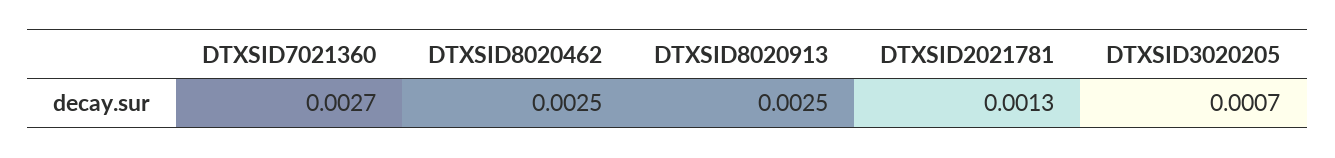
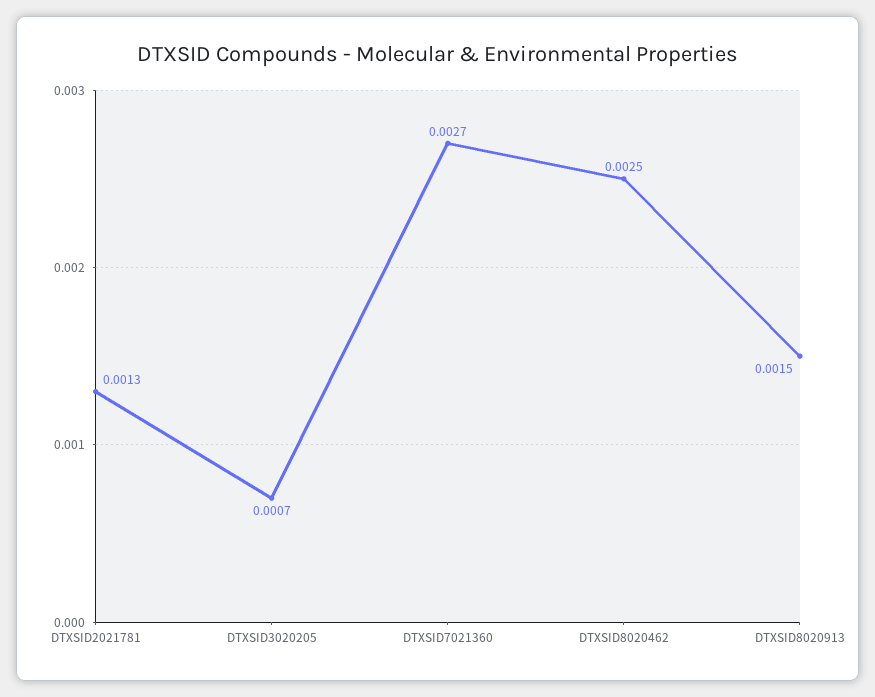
DTXSID8020913: 0.0025 -> 0.0015

